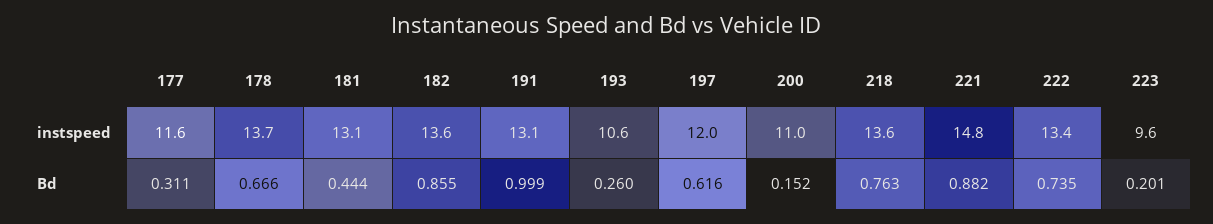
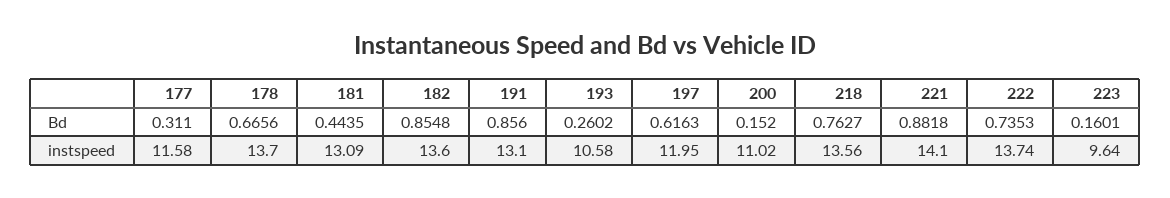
221, instspeed: 14.8 -> 14.1
222, instspeed: 13.4 -> 13.74
191, Bd: 0.999 -> 0.856
223, Bd: 0.201 -> 0.1601

